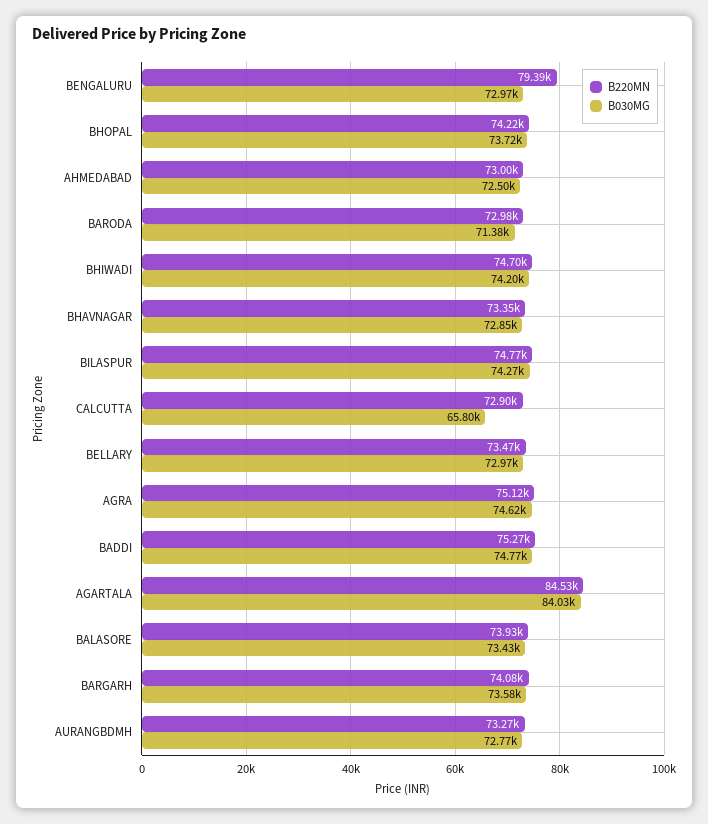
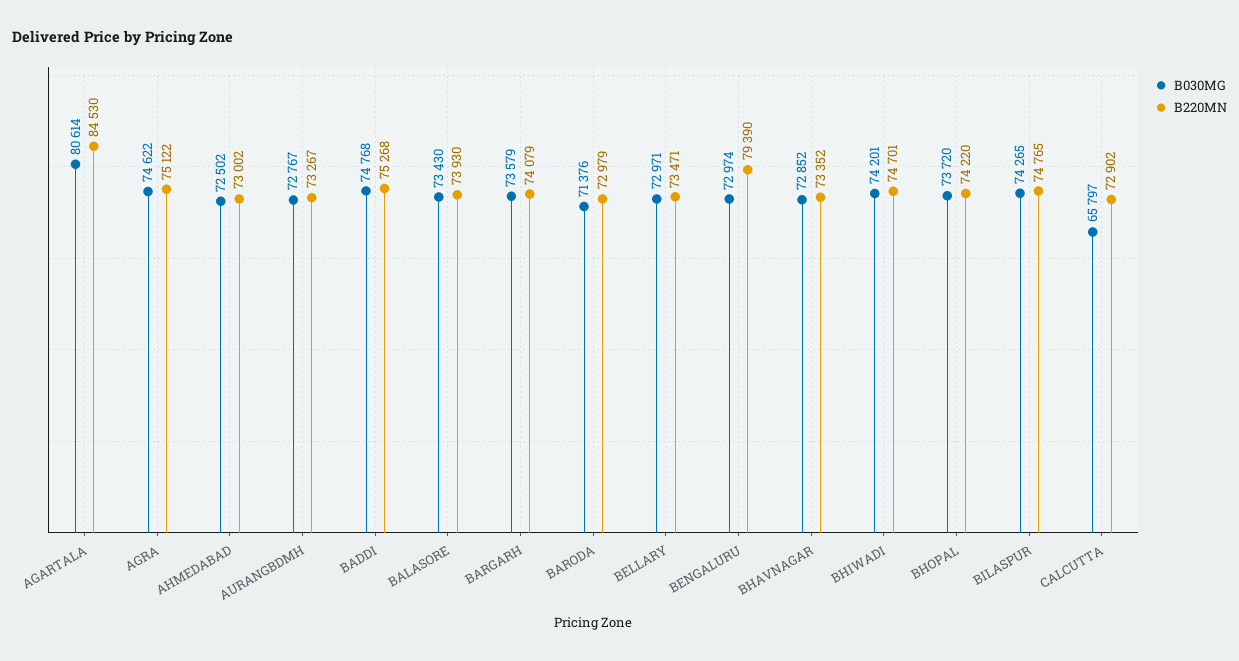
B030MG, AGARTALA: 84030 -> 80614

